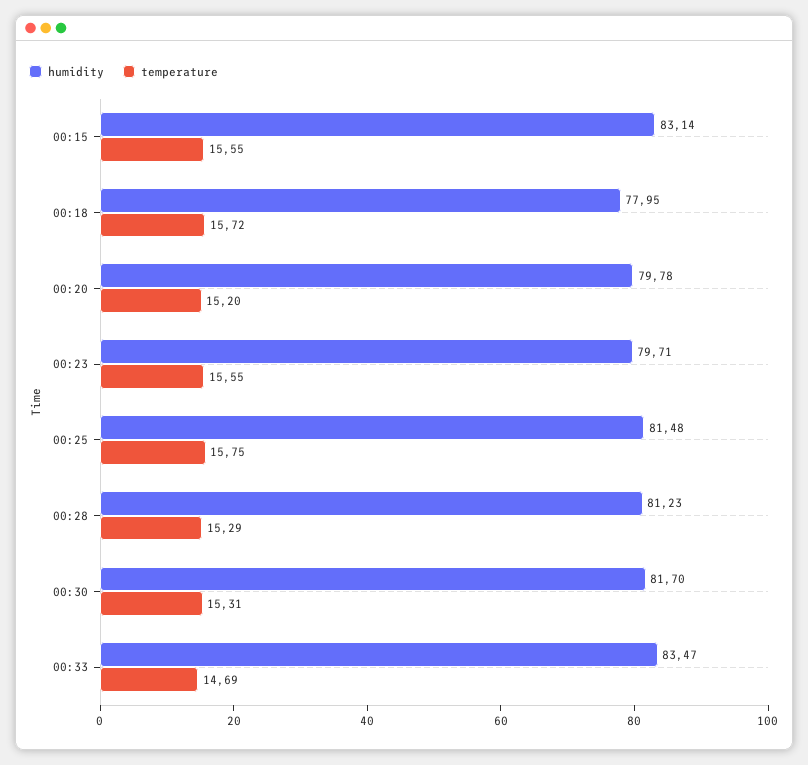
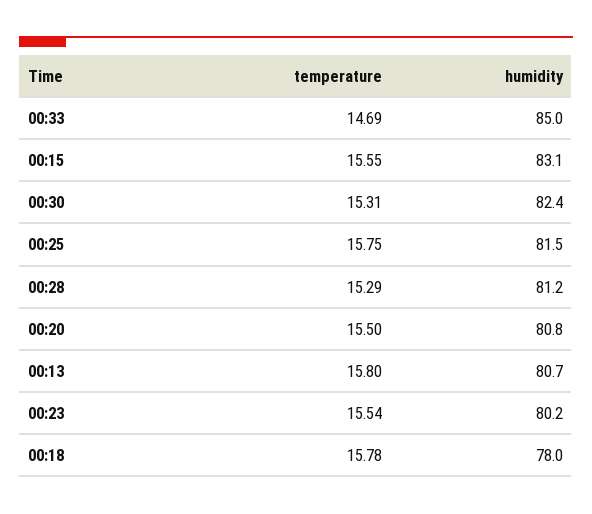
temperature, 00:18: 15.72 -> 15.78
humidity, 00:20: 79.78 -> 80.8
temperature, 00:20: 15.2 -> 15.5
humidity, 00:23: 79.71 -> 80.2
temperature, 00:23: 15.55 -> 15.54
humidity, 00:30: 81.7 -> 82.4
humidity, 00:33: 83.47 -> 85
temperature, 00:13: none -> 15.8
humidity, 00:13: none -> 80.7

